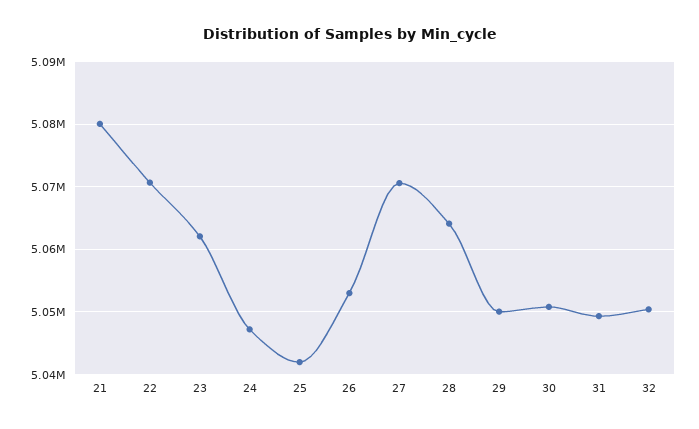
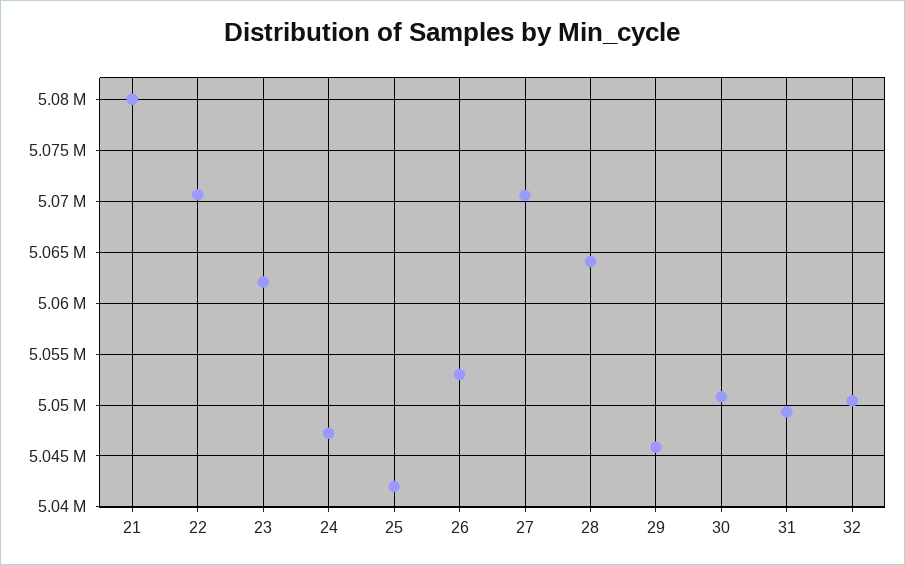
29: 5050000 -> 5046000

